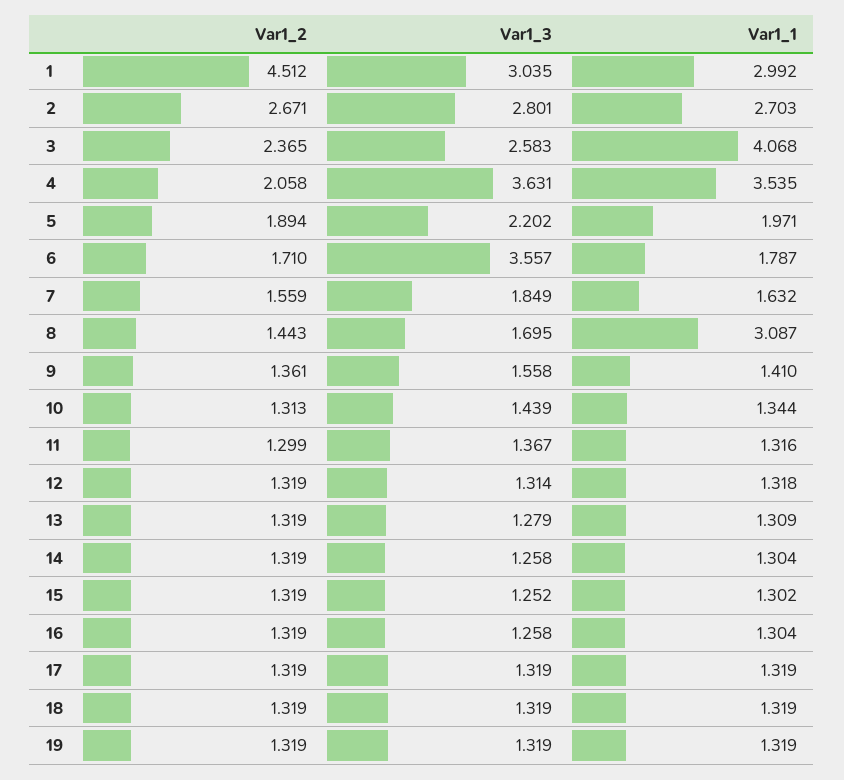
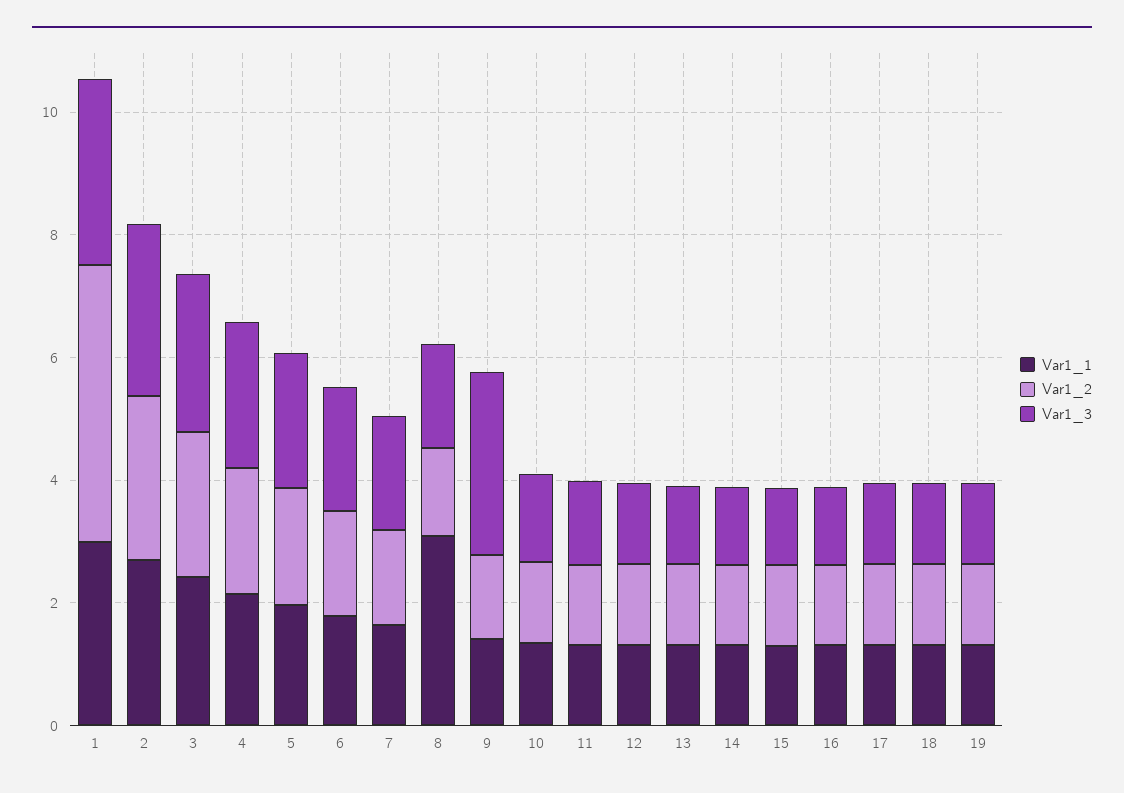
Var1_1, 3: 4.068 -> 2.5
Var1_3, 4: 3.631 -> 2.5
Var1_1, 4: 3.535 -> 2
Var1_3, 6: 3.557 -> 2
Var1_3, 9: 1.558 -> 3

